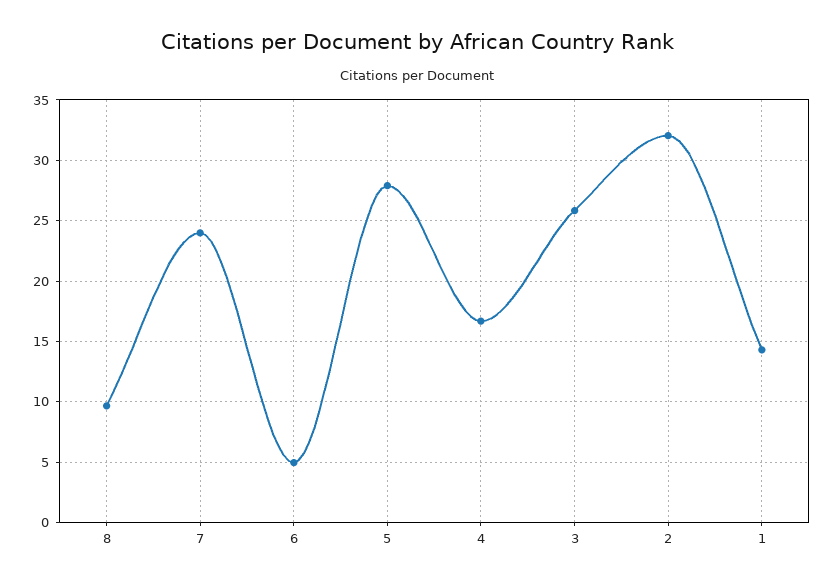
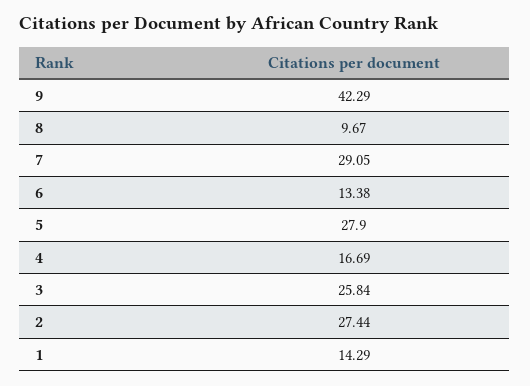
7: 24 -> 29.05
6: 5 -> 13.38
2: 32 -> 27.44
9: none -> 42.29

